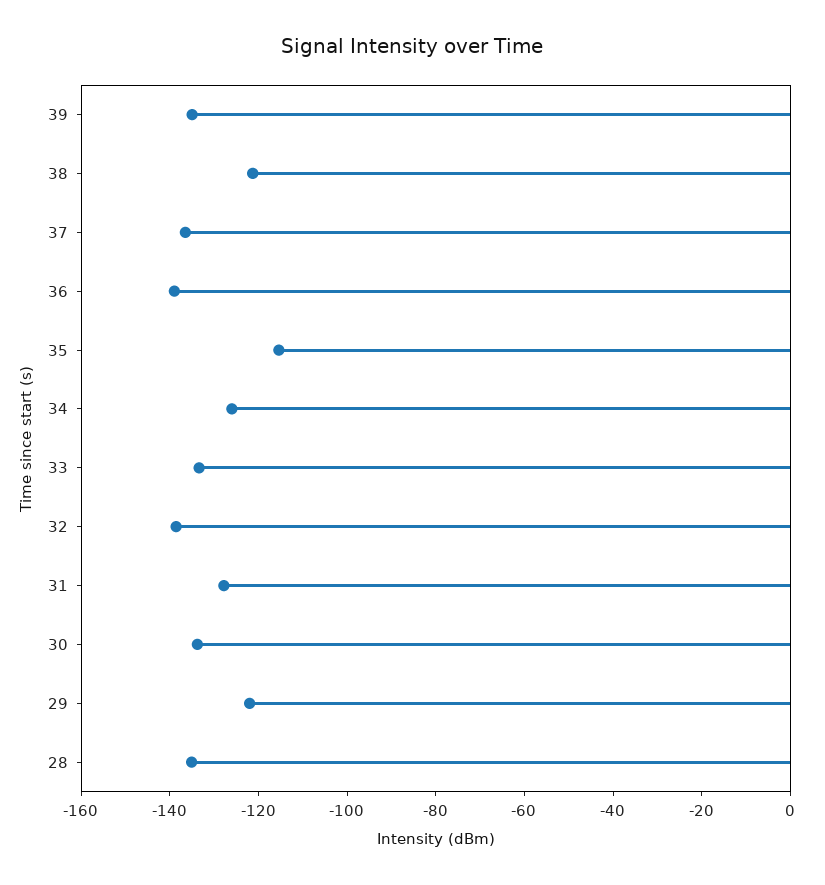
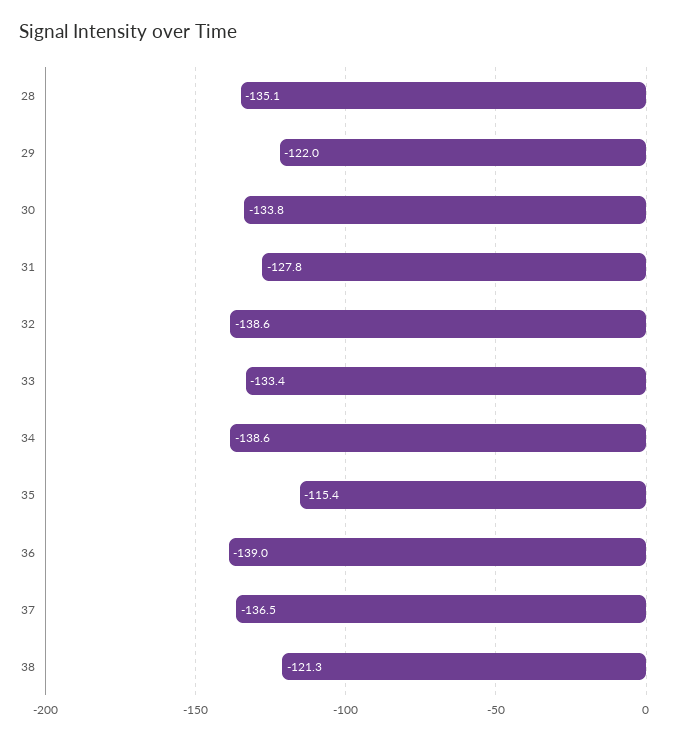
39: -135 -> none
34: -125 -> -138.6

